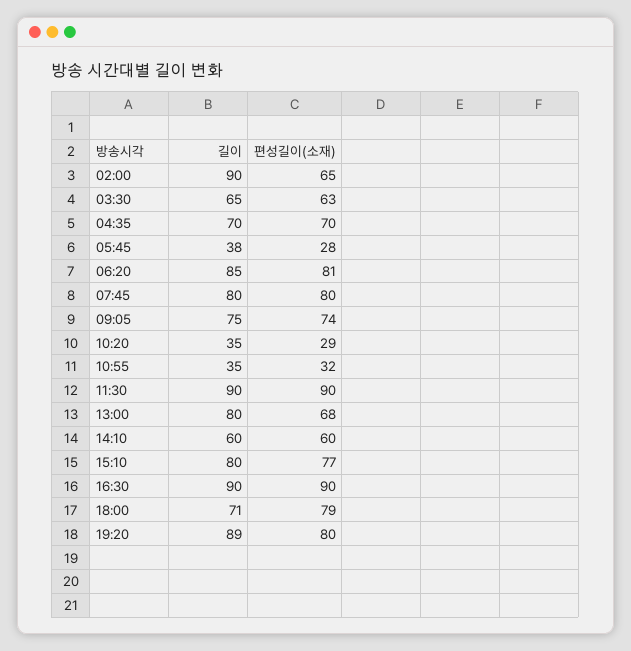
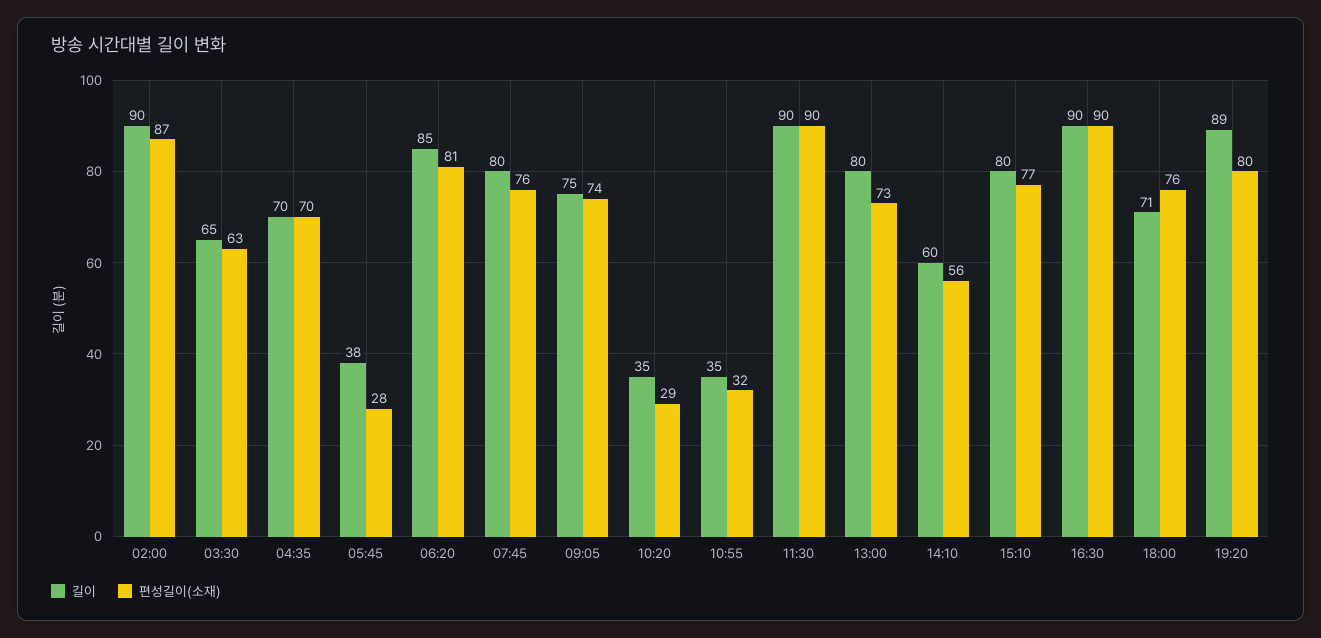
편성길이(소재), 02:00: 65 -> 87
편성길이(소재), 07:45: 80 -> 76
편성길이(소재), 13:00: 68 -> 73
편성길이(소재), 14:10: 60 -> 56
편성길이(소재), 18:00: 79 -> 76

